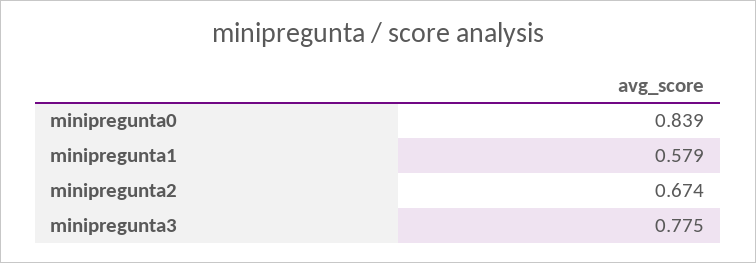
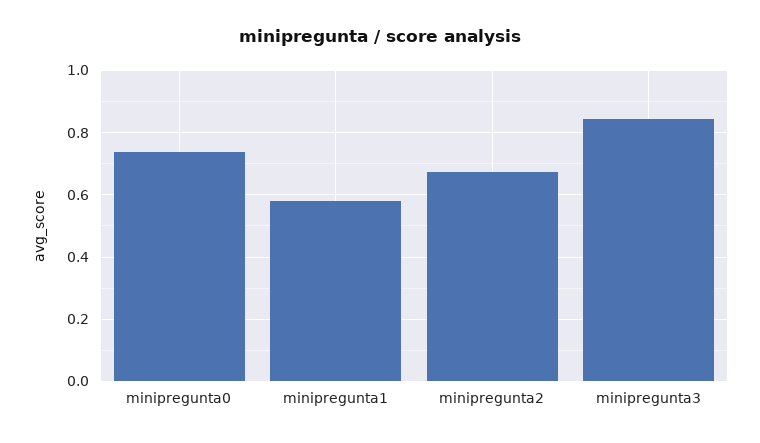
minipregunta0: 0.839 -> 0.74
minipregunta3: 0.775 -> 0.84

